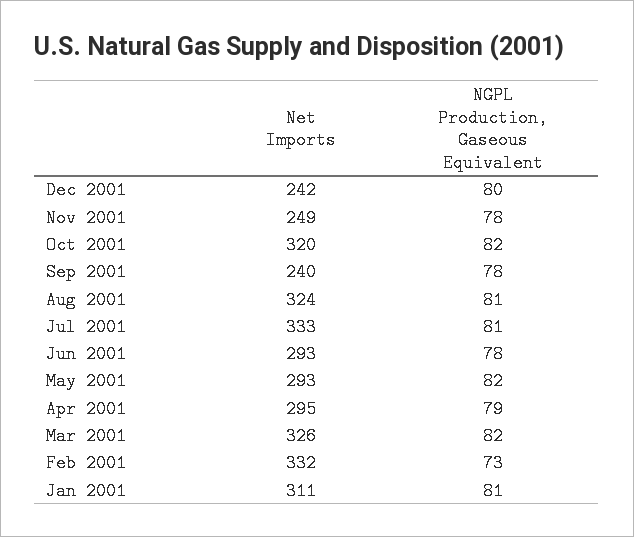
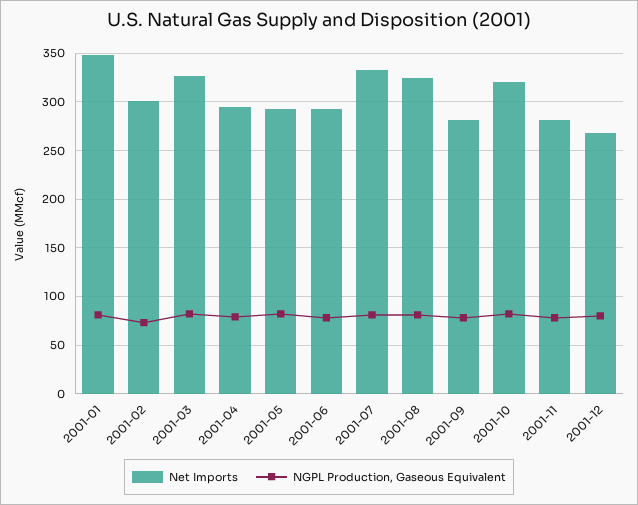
Net Imports, Dec 2001: 242 -> 270
Net Imports, Nov 2001: 249 -> 280
Net Imports, Sep 2001: 240 -> 280
Net Imports, Feb 2001: 332 -> 300
Net Imports, Jan 2001: 311 -> 350

